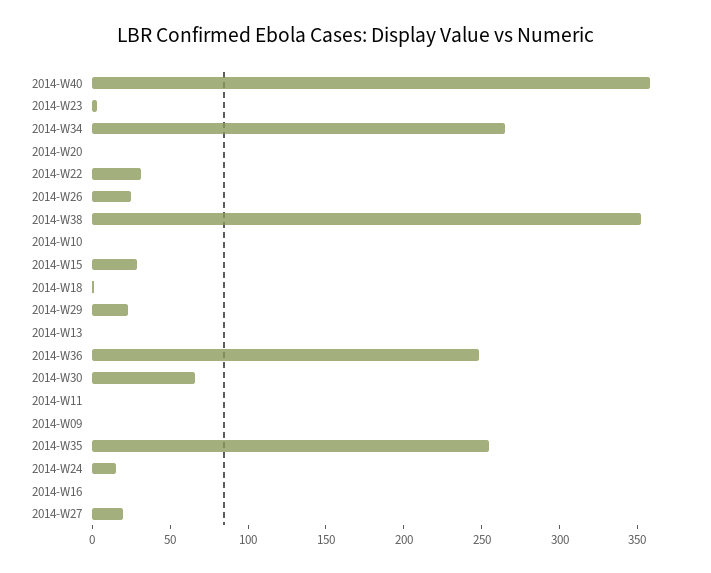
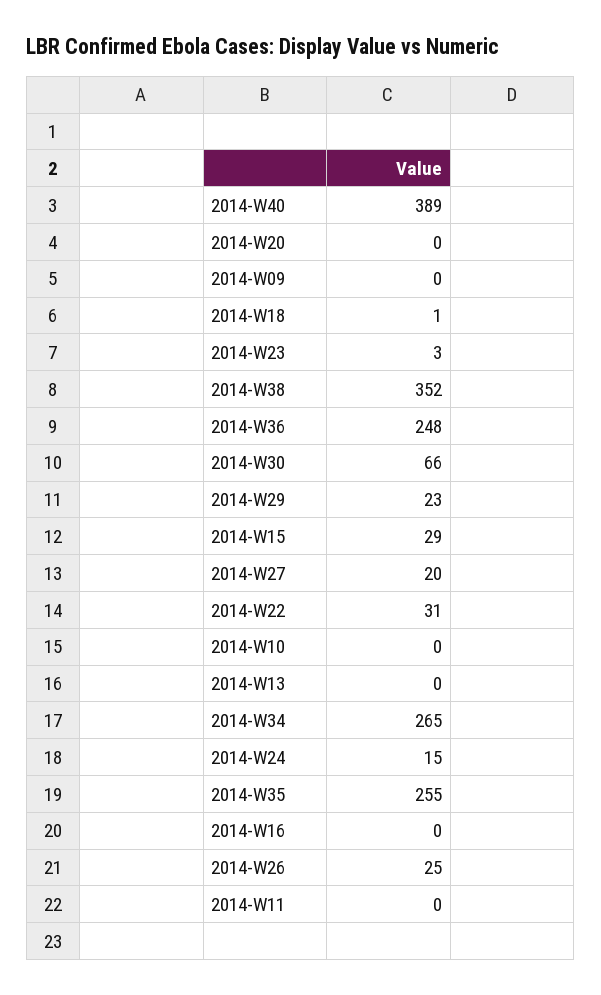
2014-W40: 360 -> 389

